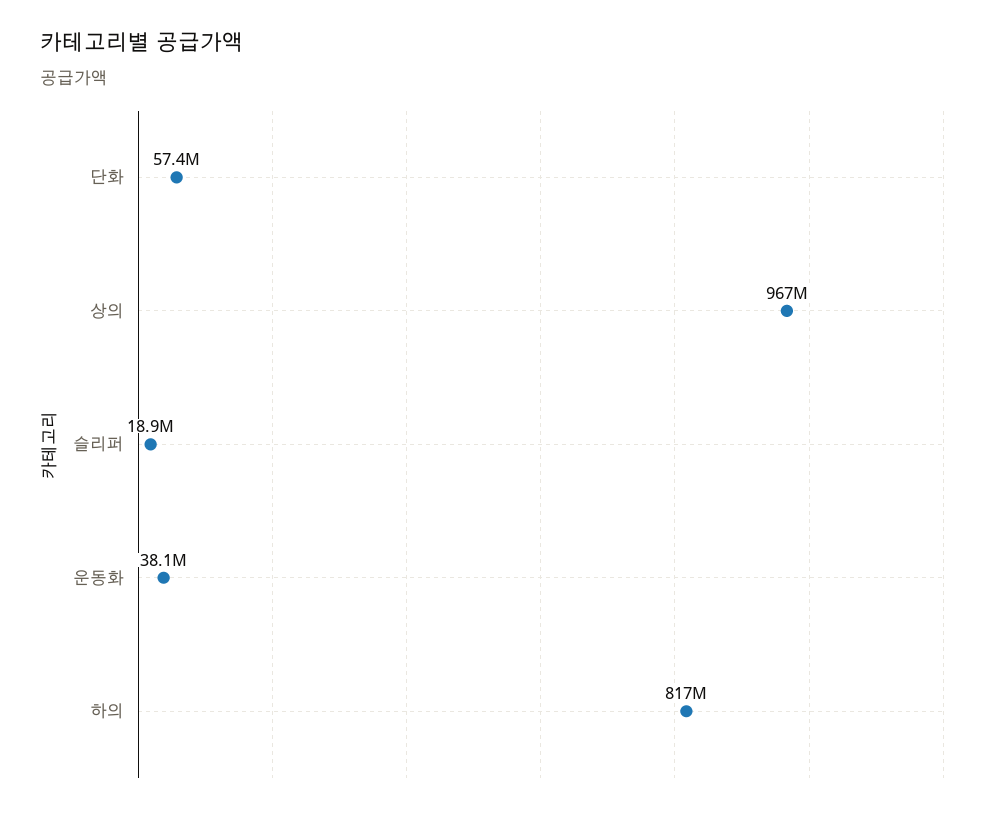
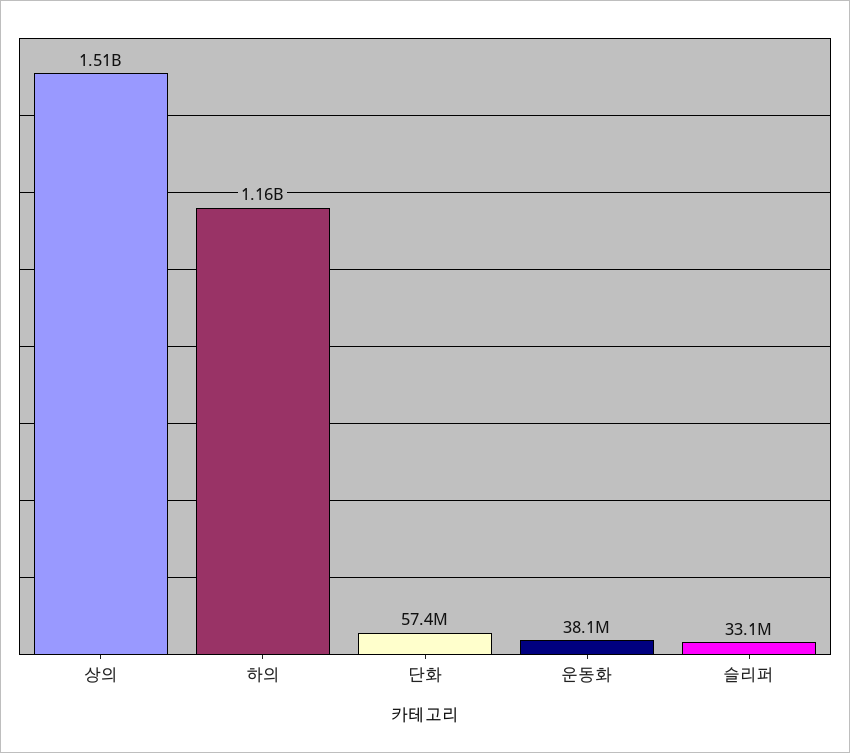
상의: 967000000 -> 1510000000
슬리퍼: 18900000 -> 33100000
하의: 817000000 -> 1160000000

